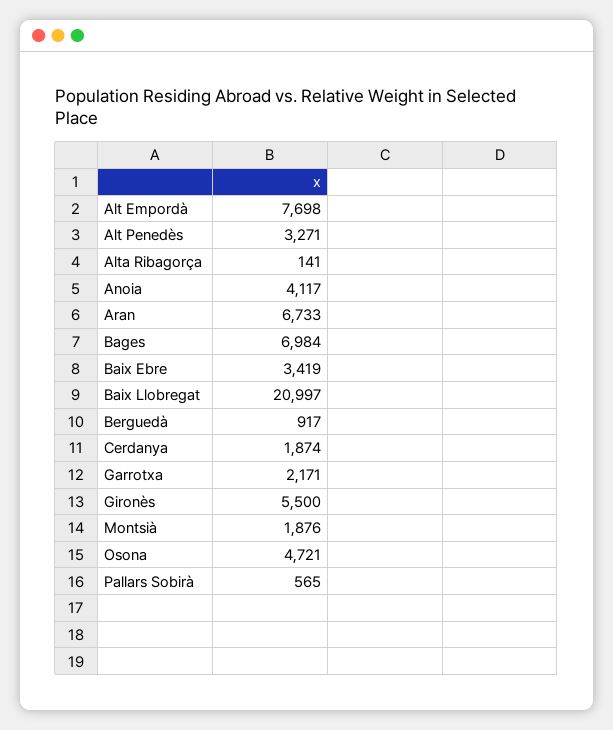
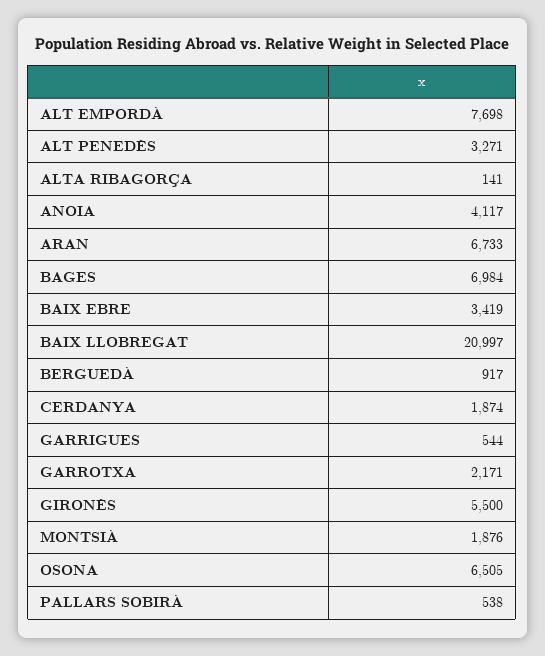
Osona: 4721 -> 6505
Pallars Sobirà: 565 -> 538
GARRIGUES: none -> 544

